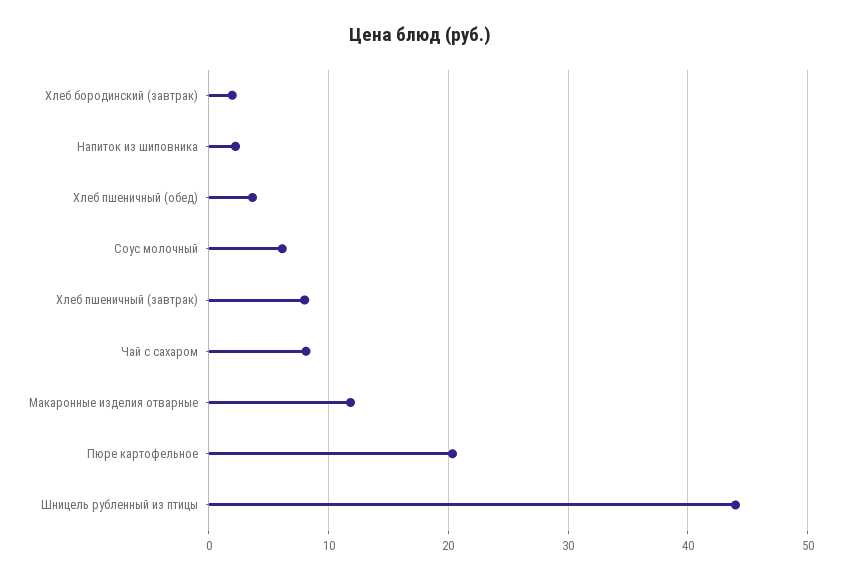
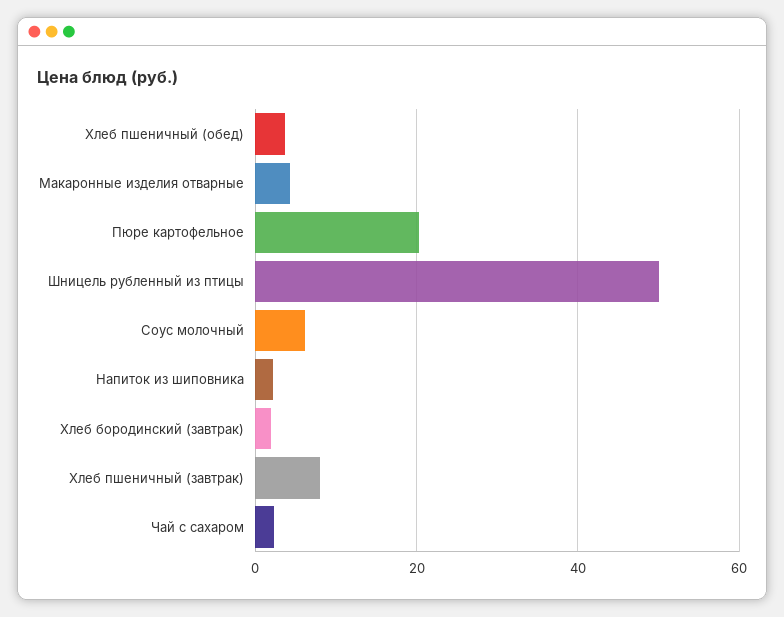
Чай с сахаром: 8 -> 2
Макаронные изделия отварные: 12 -> 4
Шницель рубленный из птицы: 44 -> 50

